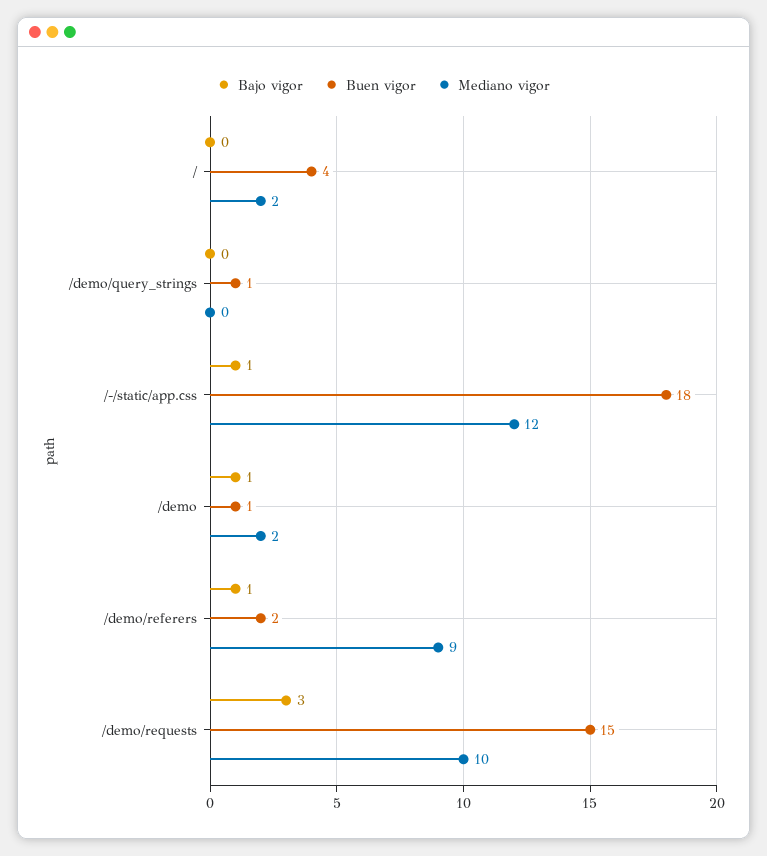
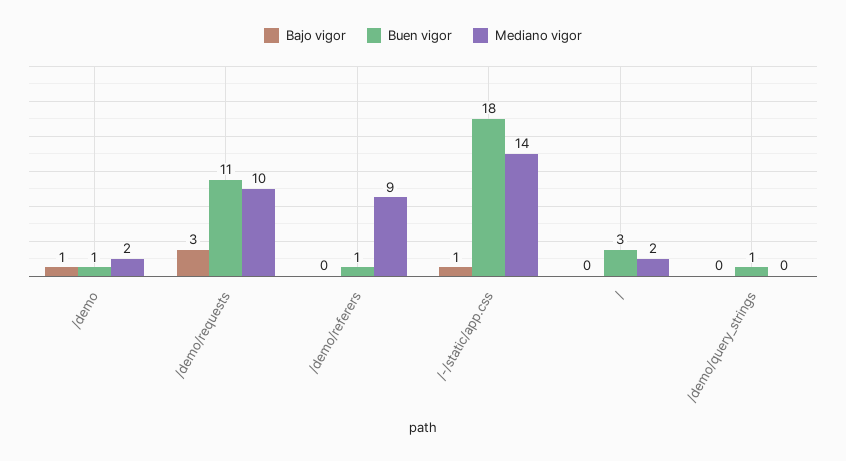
Buen vigor, /: 4 -> 3
Mediano vigor, /-/static/app.css: 12 -> 14
Bajo vigor, /demo/referers: 1 -> 0
Buen vigor, /demo/referers: 2 -> 1
Buen vigor, /demo/requests: 15 -> 11

